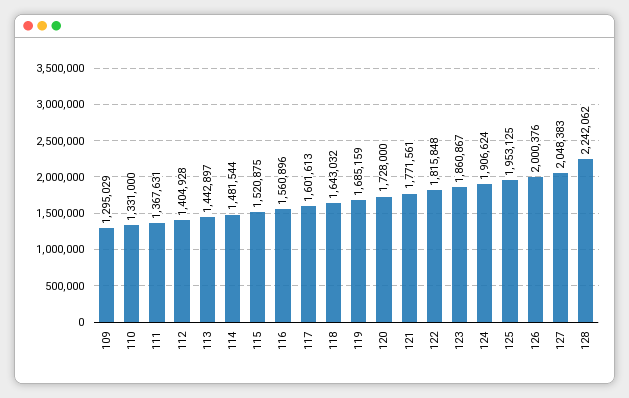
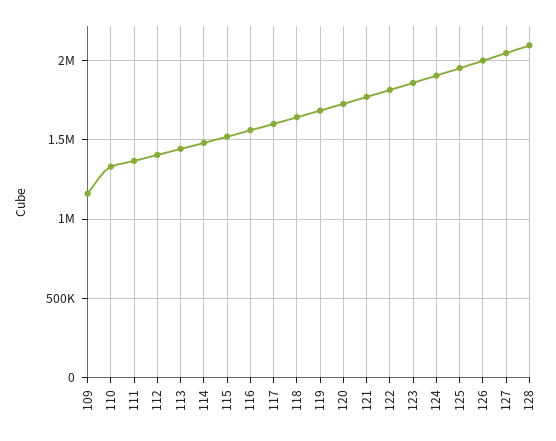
109: 1295029 -> 1150000
128: 2242062 -> 2100000

